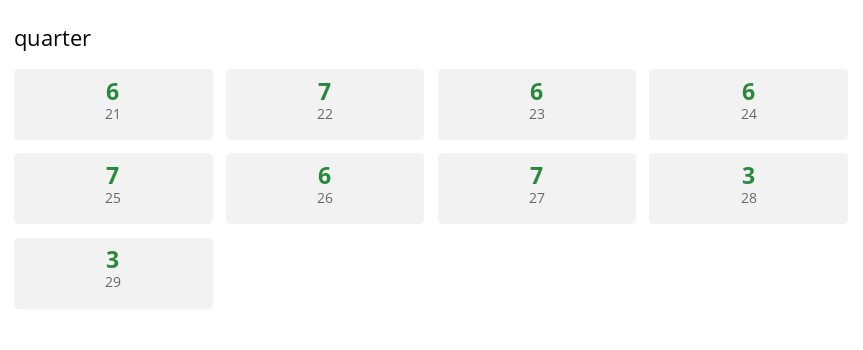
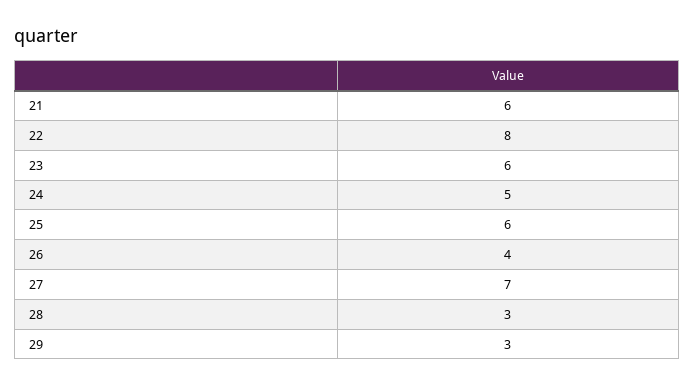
22: 7 -> 8
24: 6 -> 5
25: 7 -> 6
26: 6 -> 4

